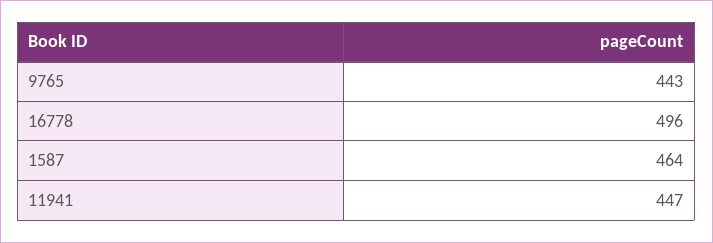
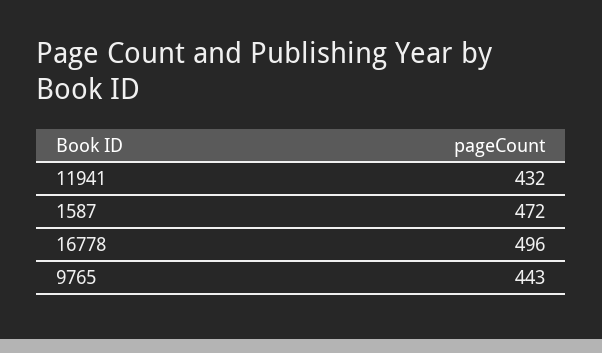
1587: 464 -> 472
11941: 447 -> 432

